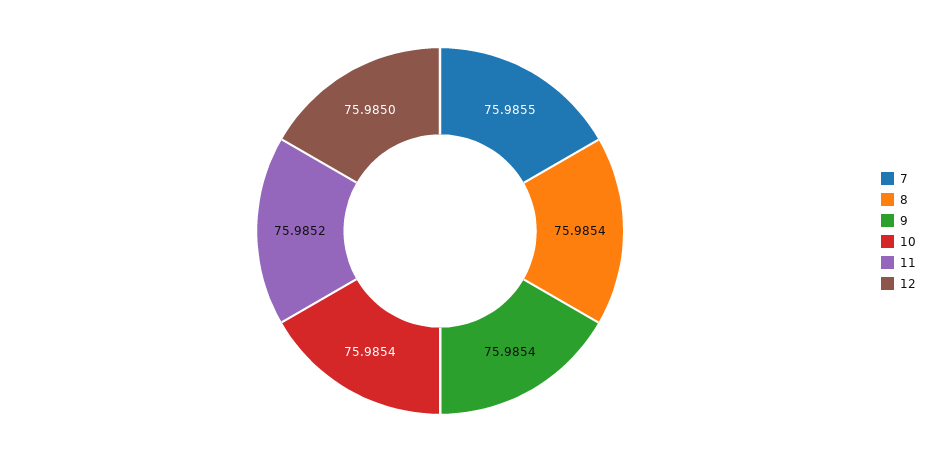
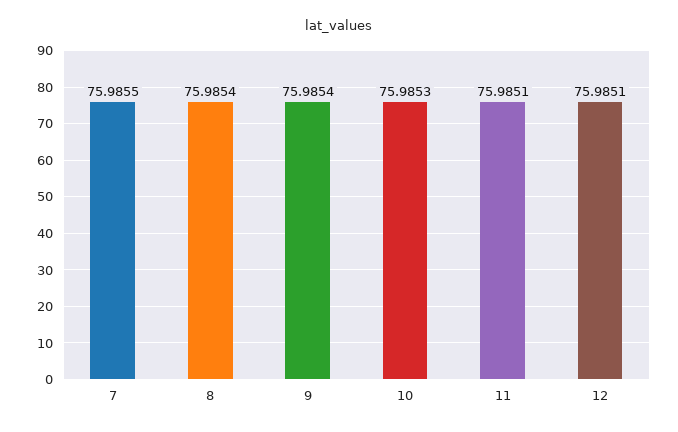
10: 75.9854 -> 75.9853
11: 75.9852 -> 75.9851
12: 75.985 -> 75.9851

